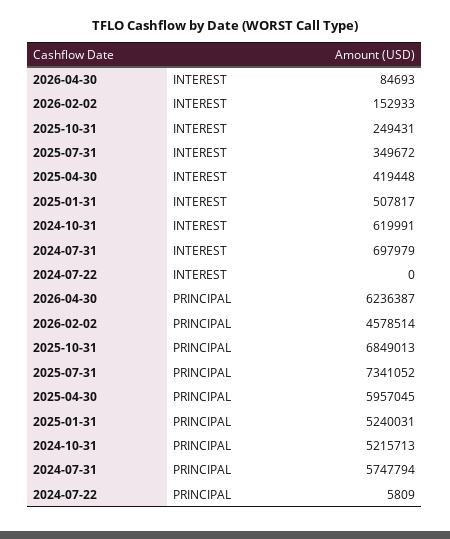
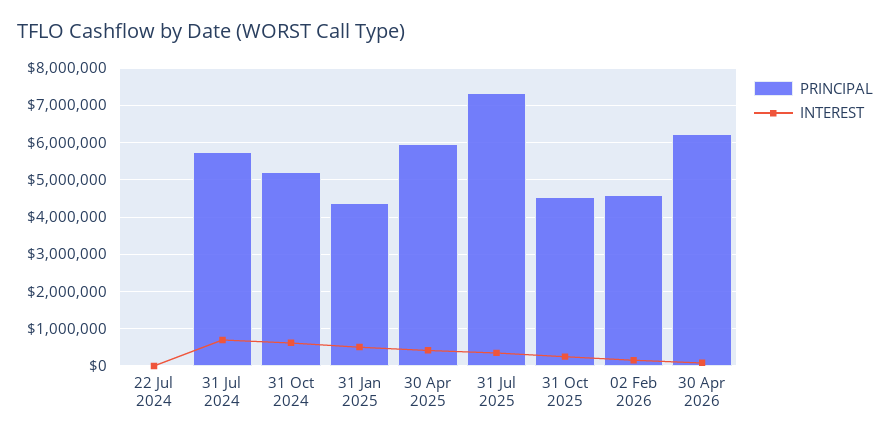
PRINCIPAL, 2025-10-31: 6849013 -> 4600000
PRINCIPAL, 2025-01-31: 5240031 -> 4400000

